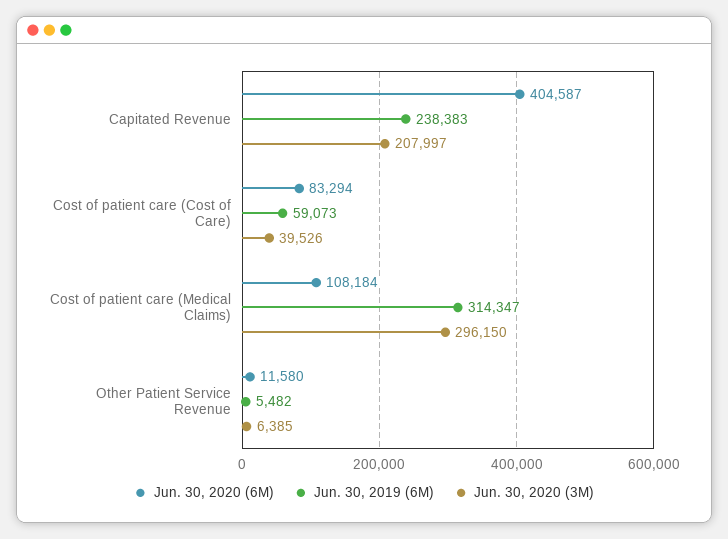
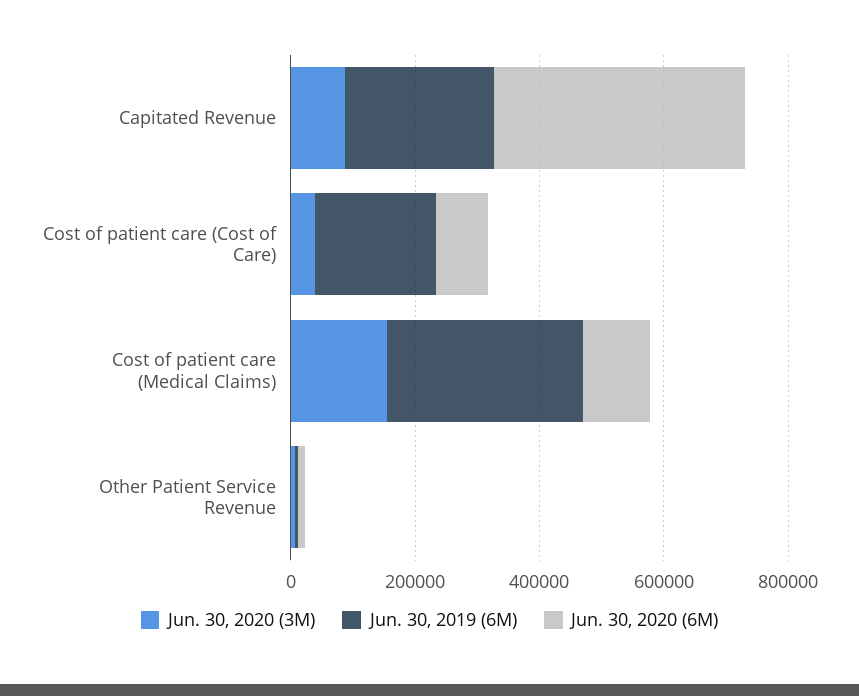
Jun. 30, 2020 (3M), Capitated Revenue: 207997 -> 100000
Jun. 30, 2019 (6M), Cost of patient care (Cost of Care): 59073 -> 200000
Jun. 30, 2020 (3M), Cost of patient care (Medical Claims): 296150 -> 150000

